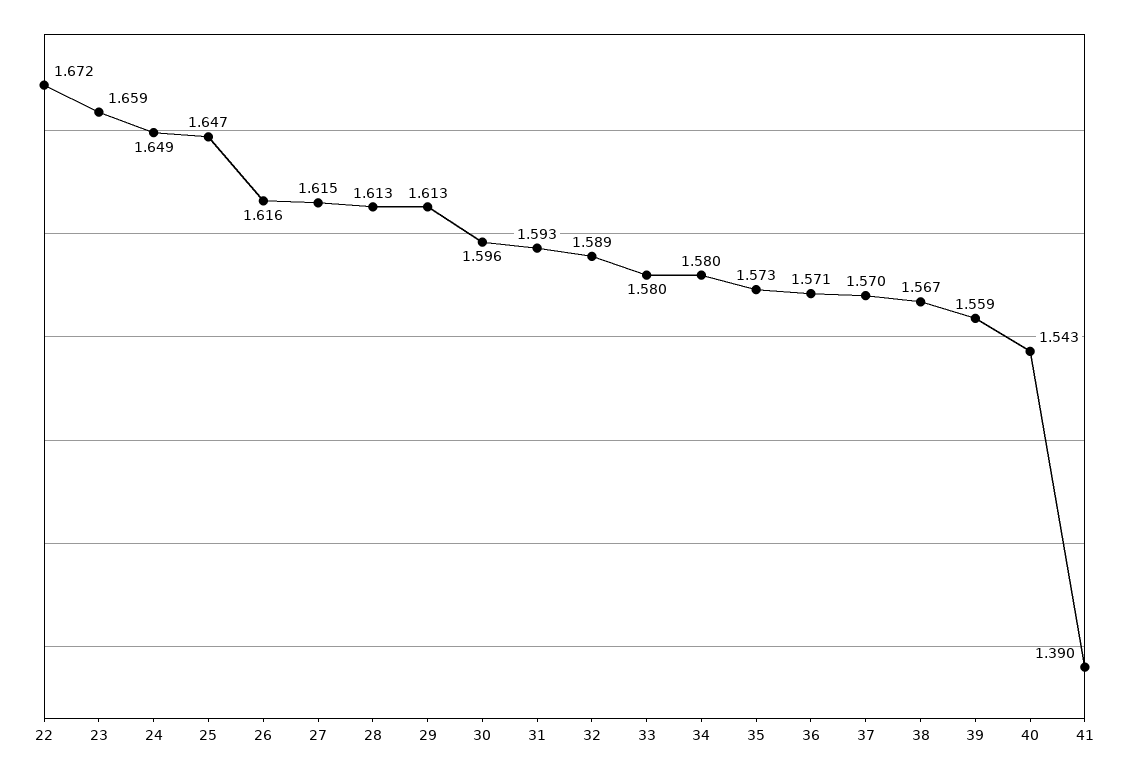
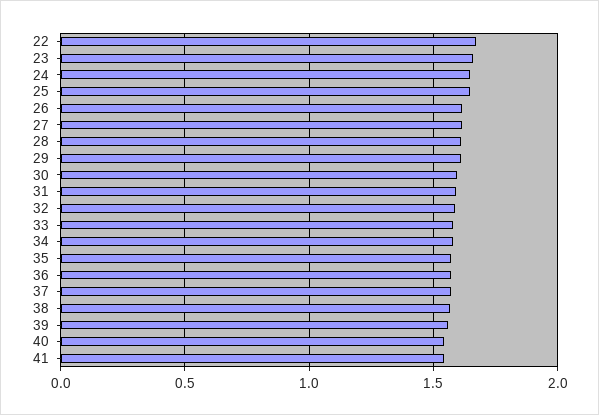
41: 1.39 -> 1.55

